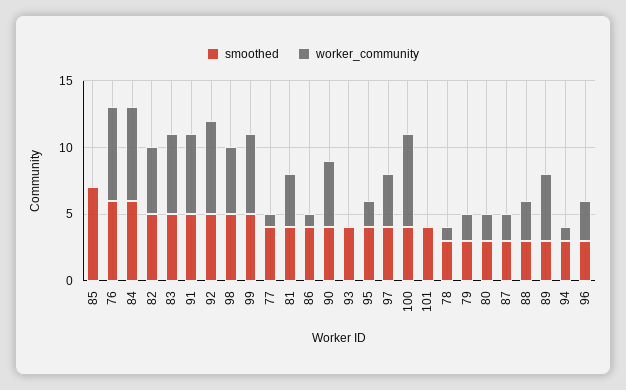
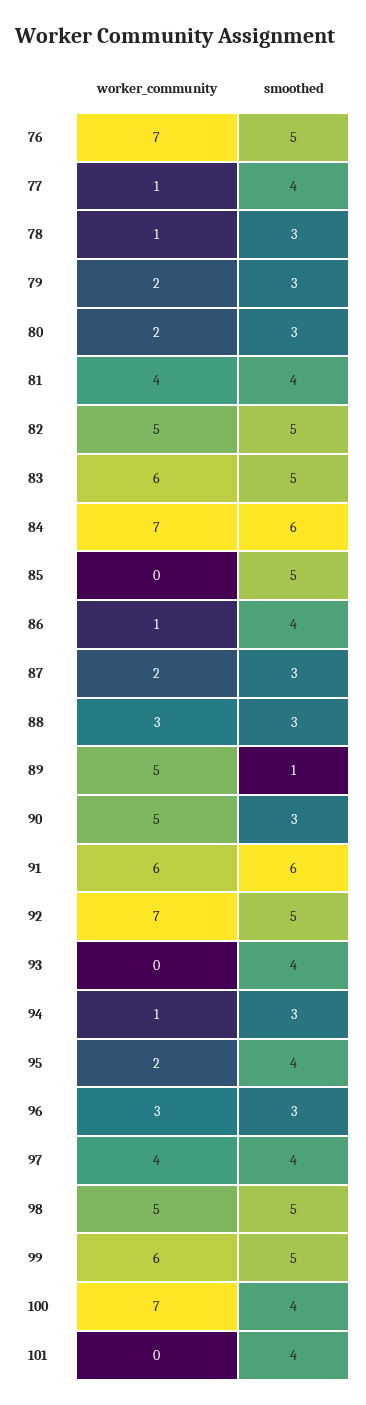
smoothed, 85: 7 -> 5
smoothed, 76: 6 -> 5
smoothed, 91: 5 -> 6
smoothed, 90: 4 -> 3
smoothed, 89: 3 -> 1

